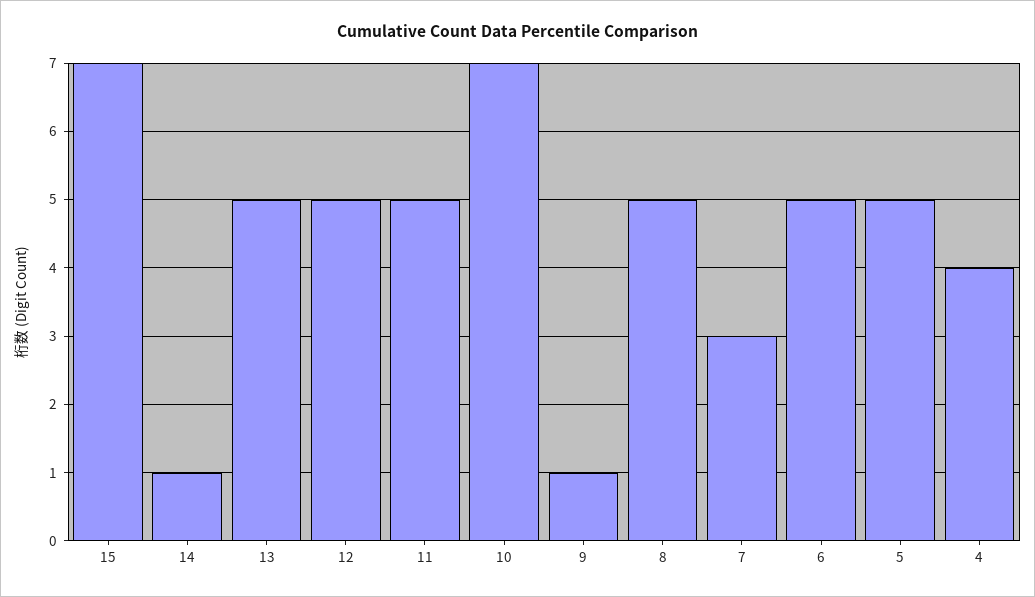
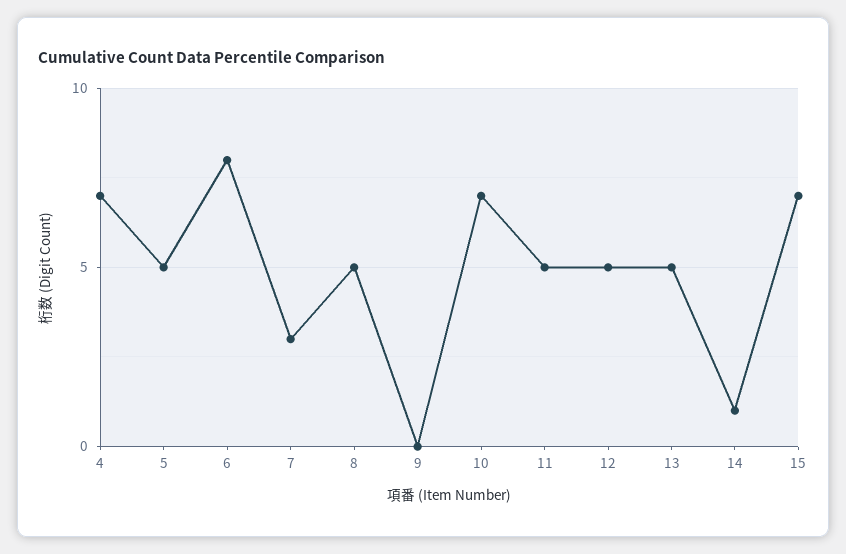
9: 1 -> 0
6: 5 -> 8
4: 4 -> 7

